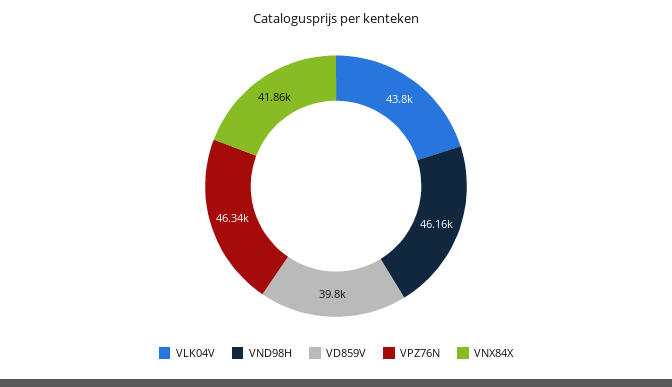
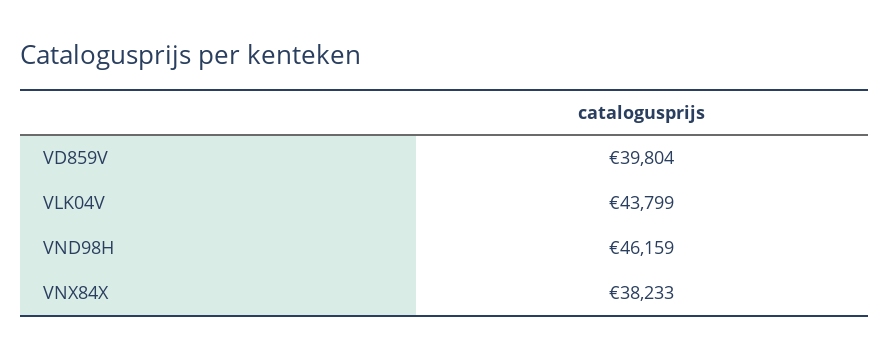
VPZ76N: 46340 -> none
VNX84X: 41860 -> 38233

